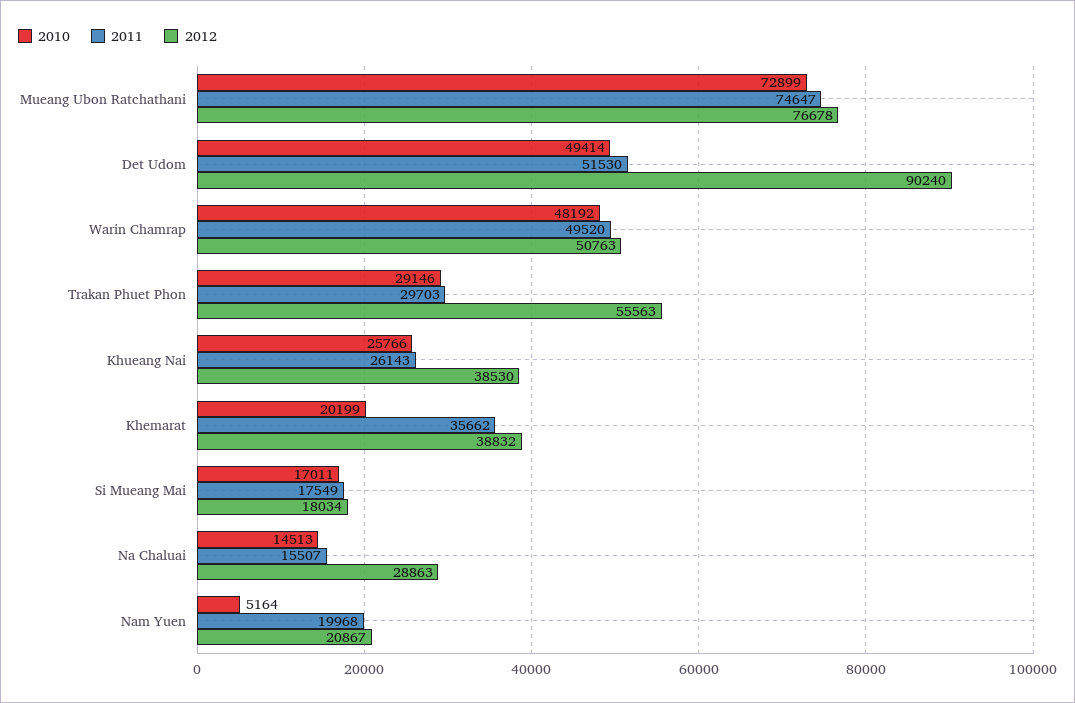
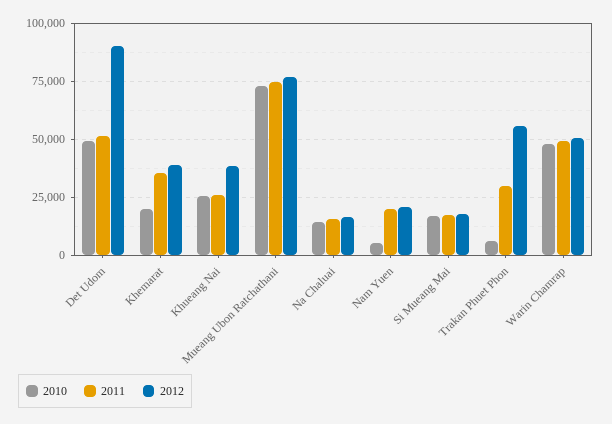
2010, Trakan Phuet Phon: 29146 -> 5000
2012, Na Chaluai: 28863 -> 15000

